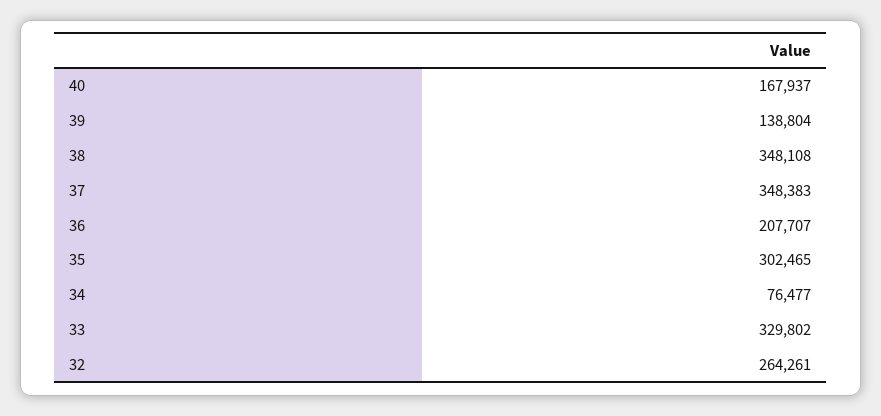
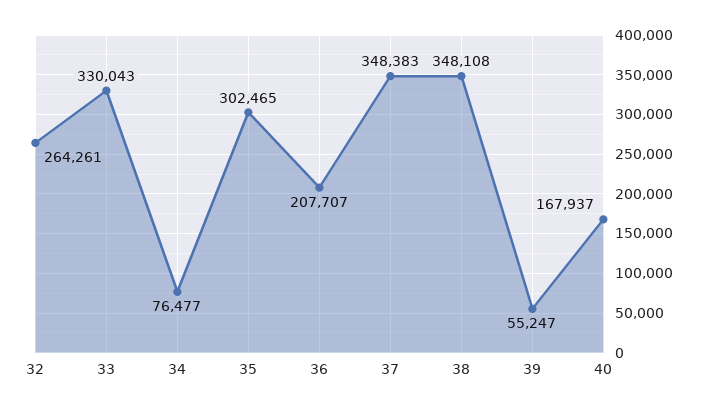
39: 138804 -> 55247
33: 329802 -> 330043

